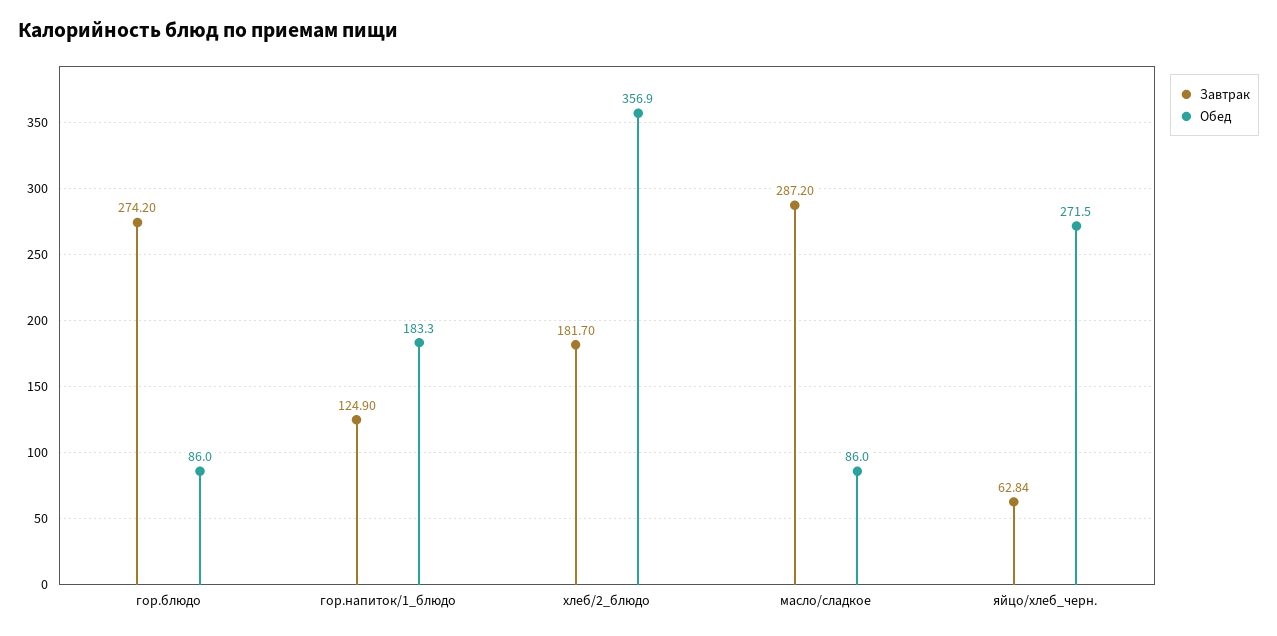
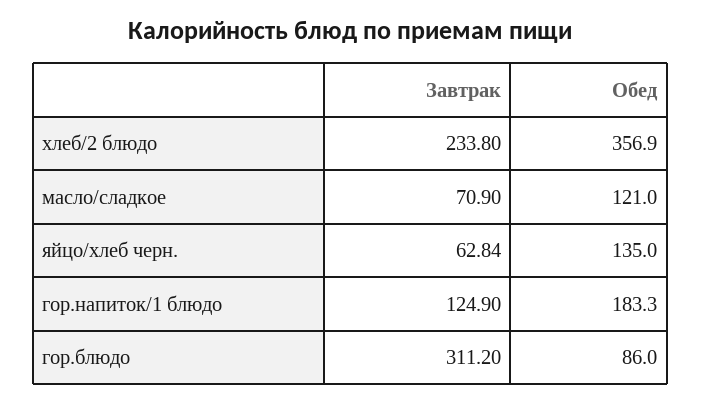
Завтрак, гор.блюдо: 274.2 -> 311.2
Завтрак, хлеб/2_блюдо: 181.7 -> 233.8
Завтрак, масло/сладкое: 287.2 -> 70.9
Обед, масло/сладкое: 86 -> 121
Обед, яйцо/хлеб_черн.: 271.5 -> 135

